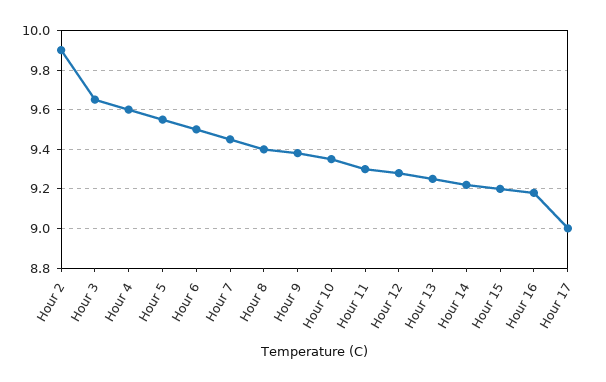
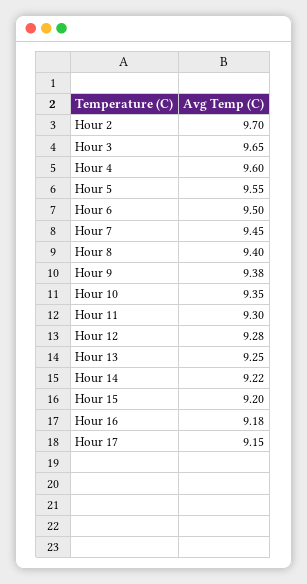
Hour 2: 9.9 -> 9.7
Hour 17: 9 -> 9.15

